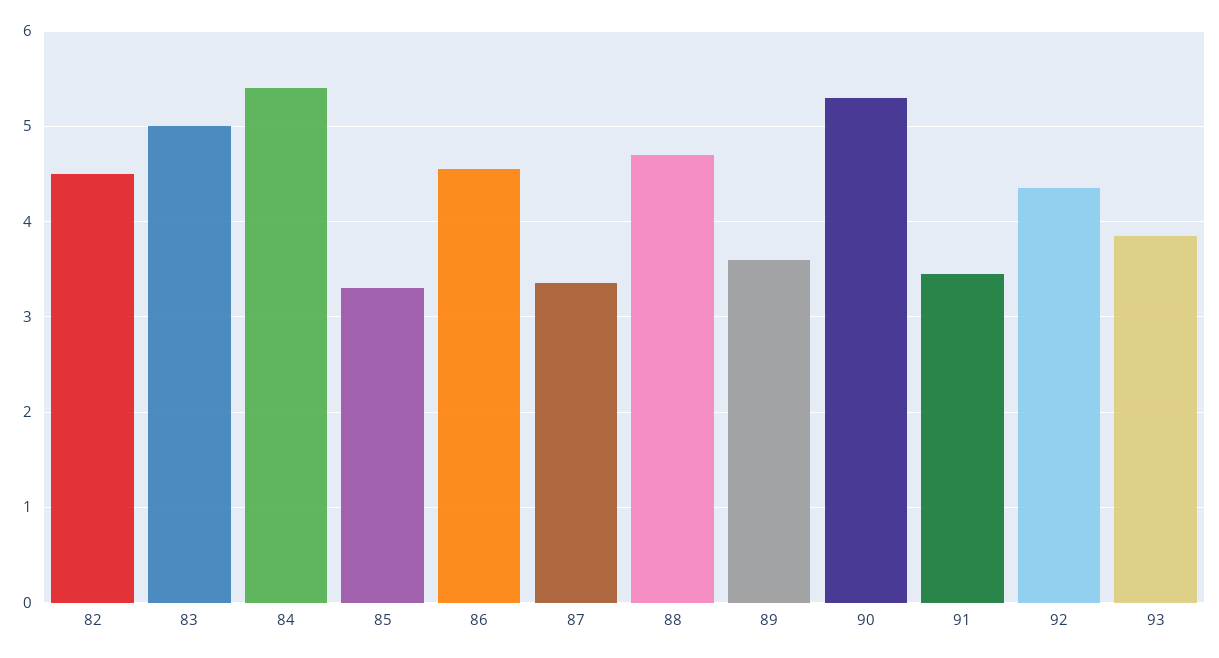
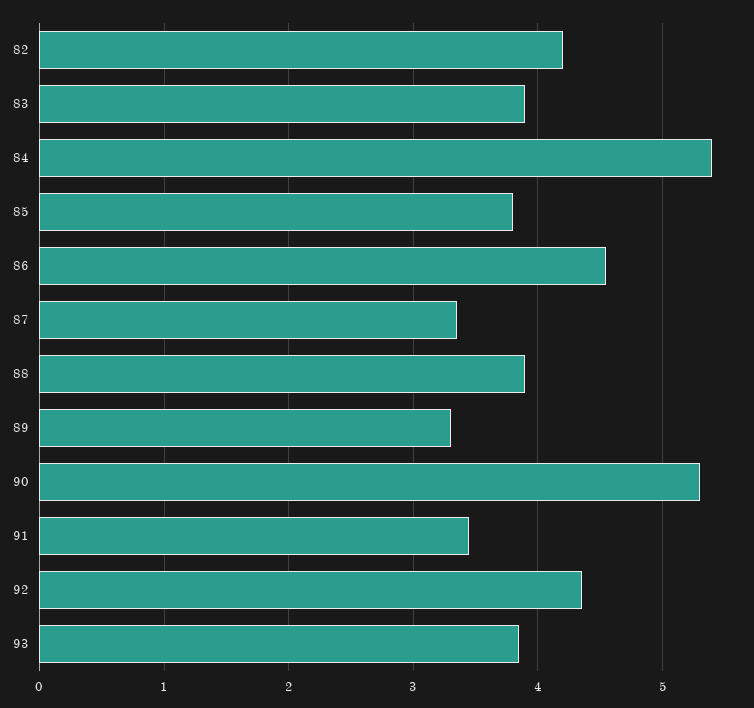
82: 4.5 -> 4.2
83: 5 -> 3.9
85: 3.3 -> 3.8
88: 4.7 -> 3.9
89: 3.6 -> 3.3

